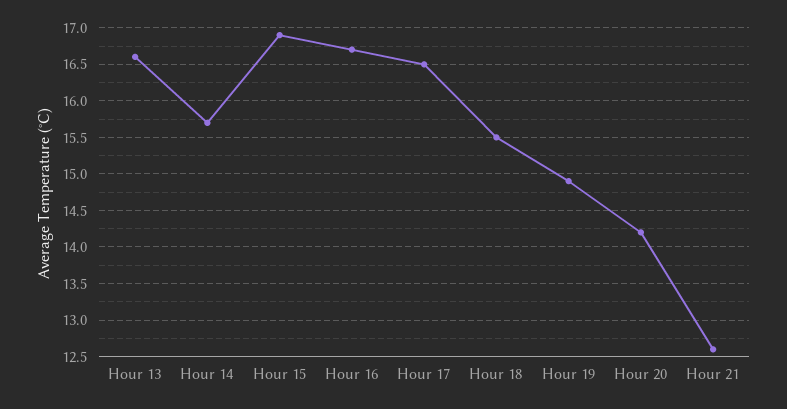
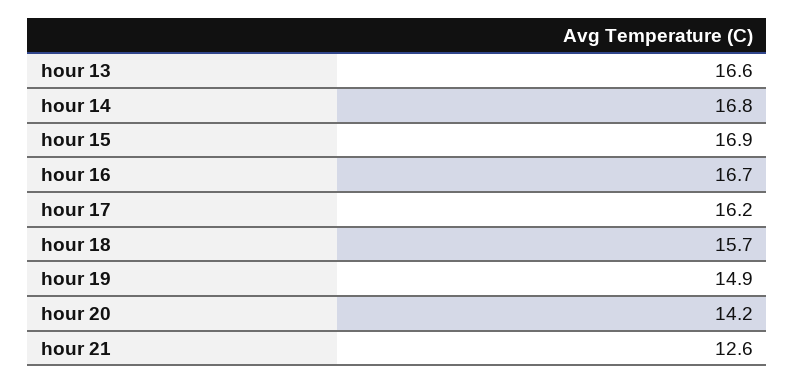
Hour 14: 15.7 -> 16.8
Hour 17: 16.5 -> 16.2
Hour 18: 15.5 -> 15.7

